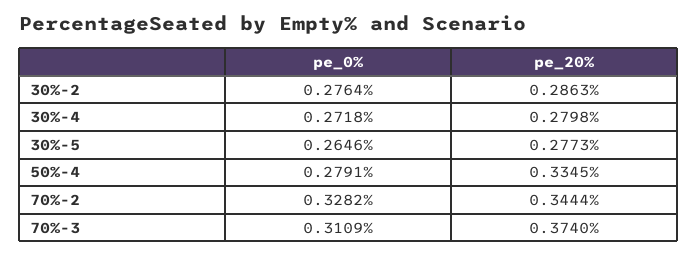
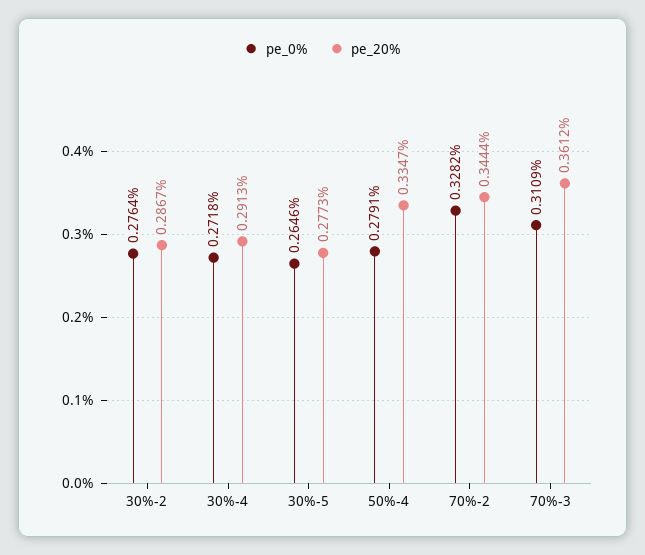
pe_20%, 30%-2: 0.2863 -> 0.2867
pe_20%, 30%-4: 0.2798 -> 0.2913
pe_20%, 50%-4: 0.3345 -> 0.3347
pe_20%, 70%-3: 0.374 -> 0.3612

